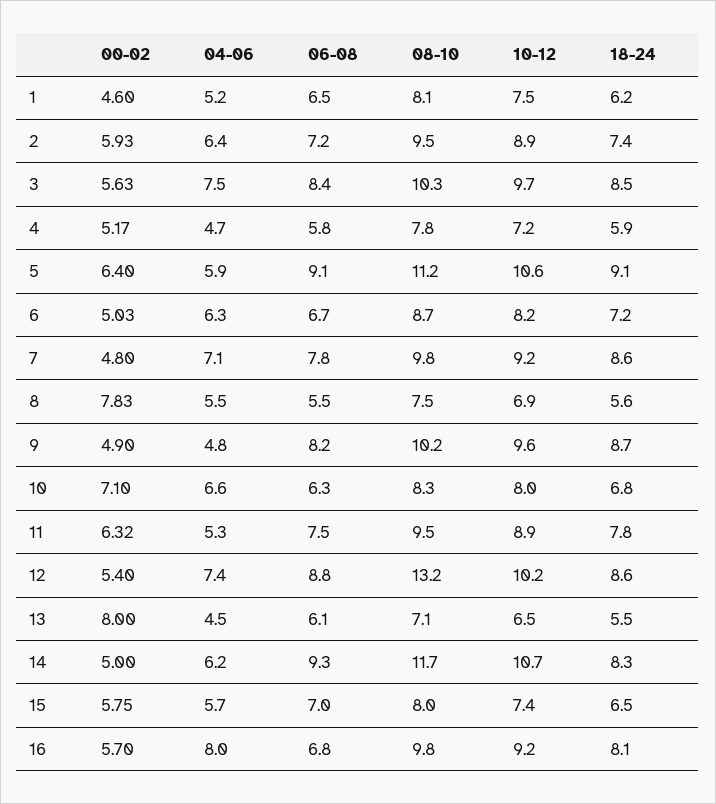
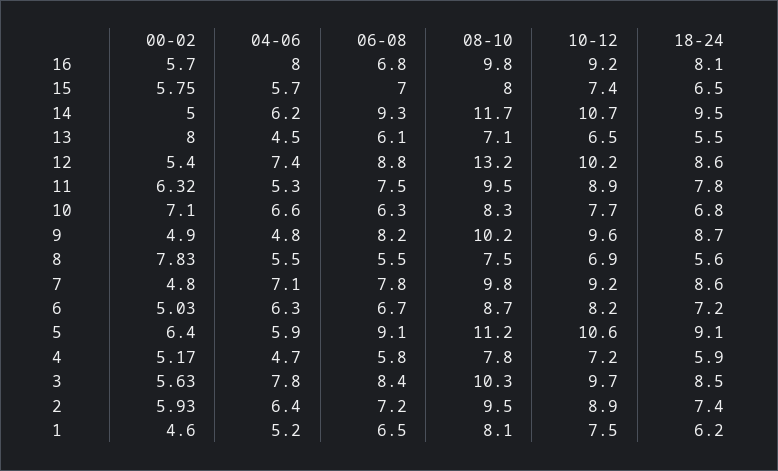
04-06, 3: 7.5 -> 7.8
10-12, 10: 8 -> 7.7
18-24, 14: 8.3 -> 9.5

